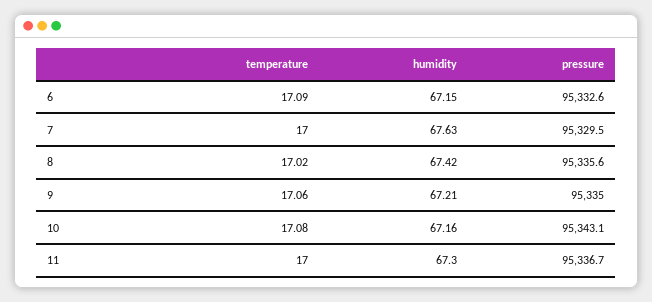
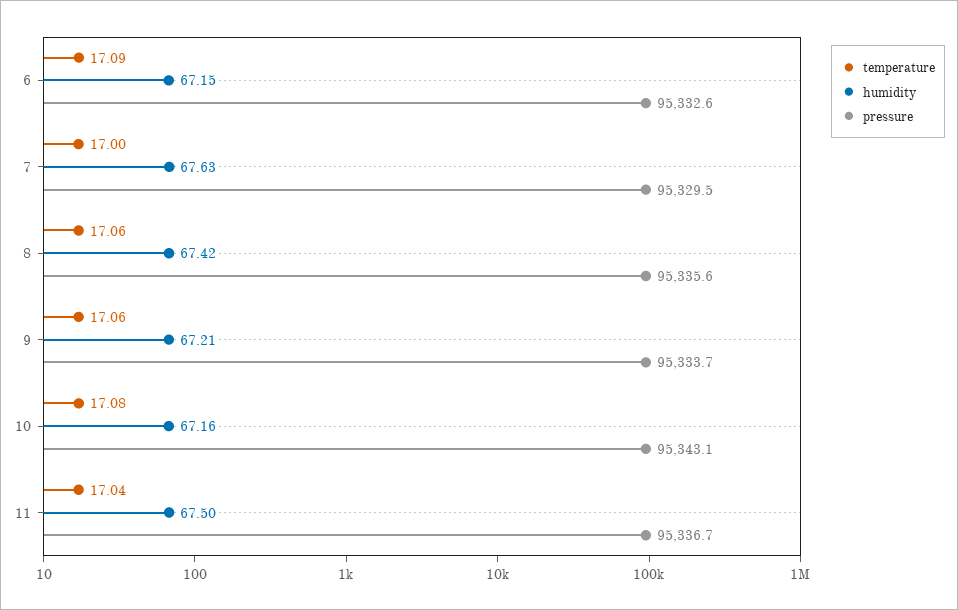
temperature, 8: 17.02 -> 17.06
pressure, 9: 95335 -> 95333.7
temperature, 11: 17 -> 17.04
humidity, 11: 67.3 -> 67.5

